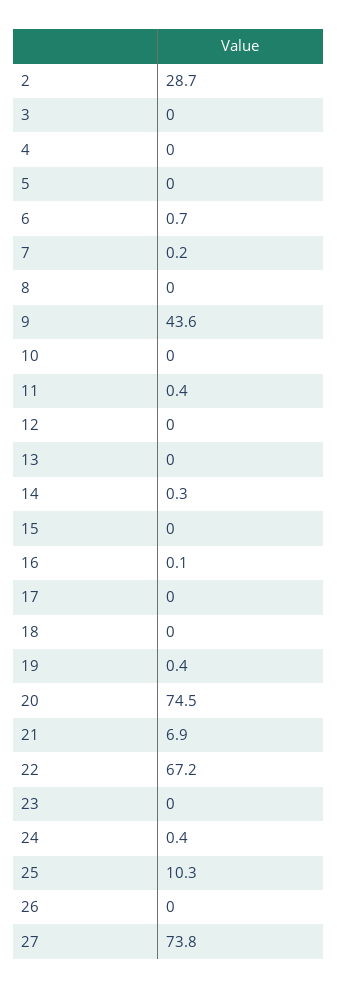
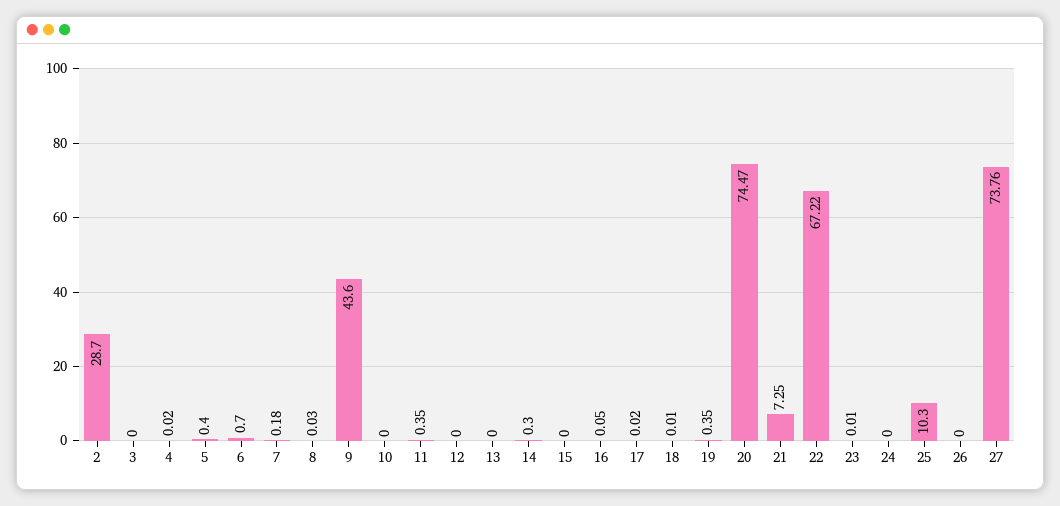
5: 0 -> 0.4
21: 6.9 -> 7.25
24: 0.4 -> 0

